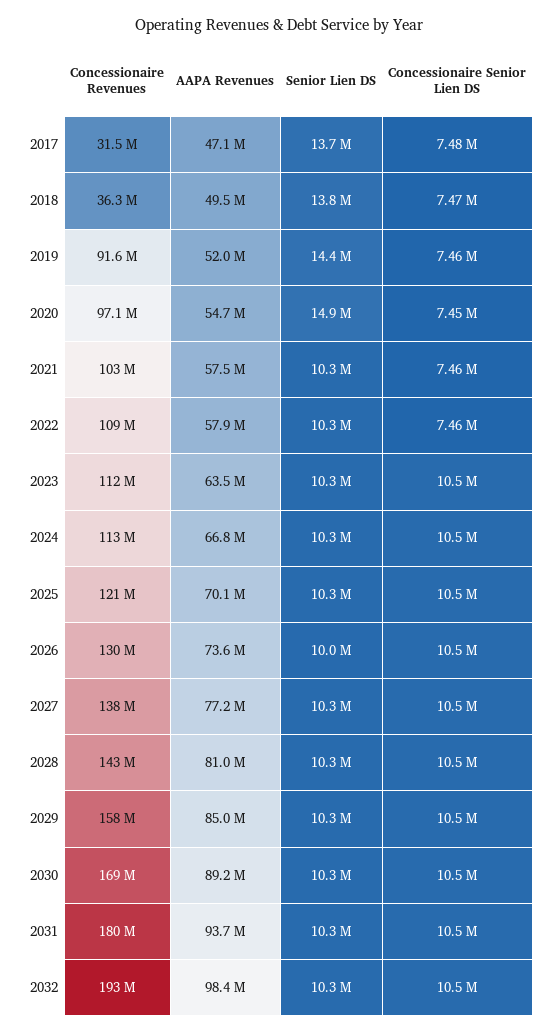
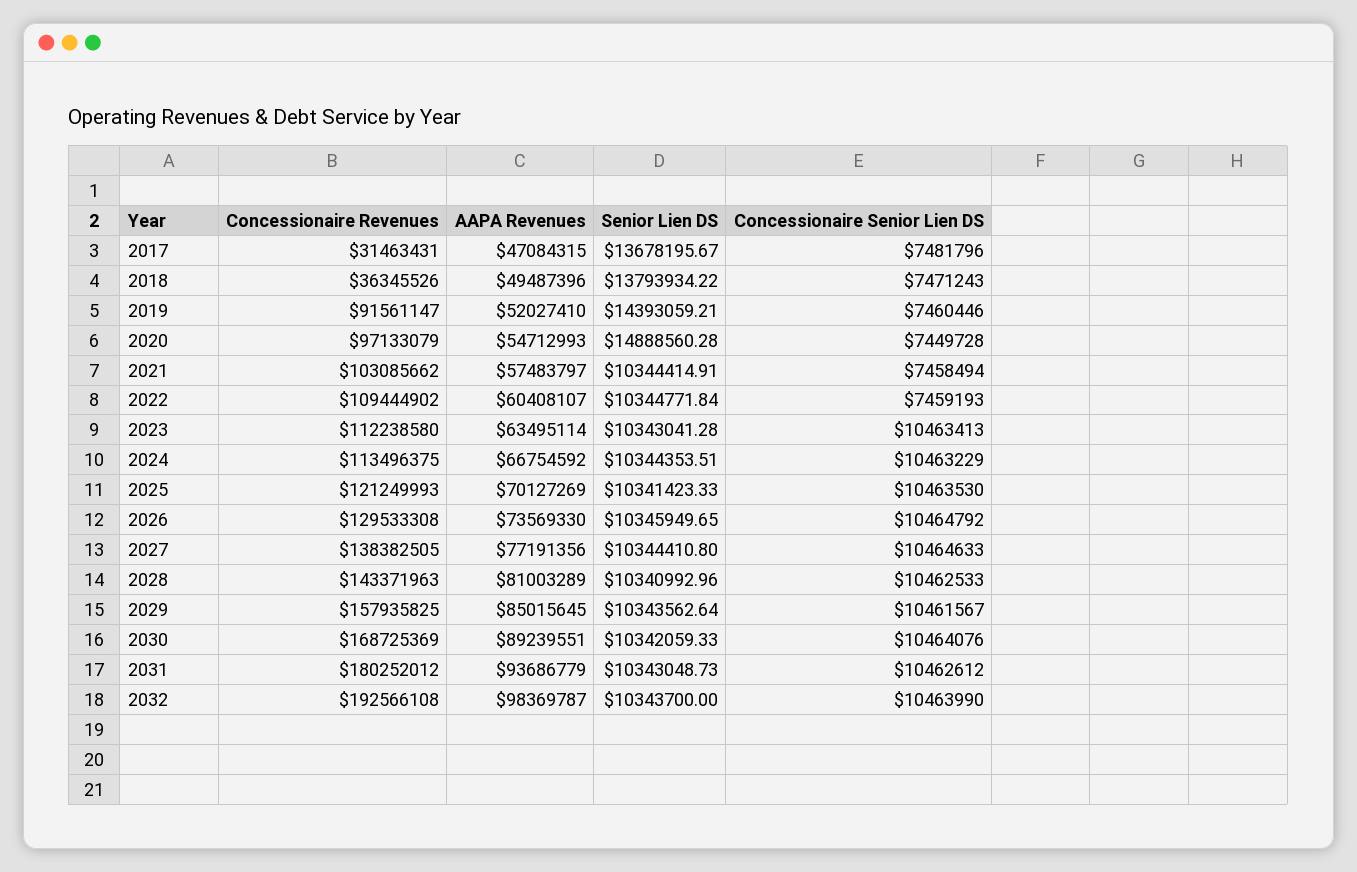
AAPA Revenues, 2022: 57900000 -> 60408107
Senior Lien DS, 2026: 10000000 -> 10345949.65

